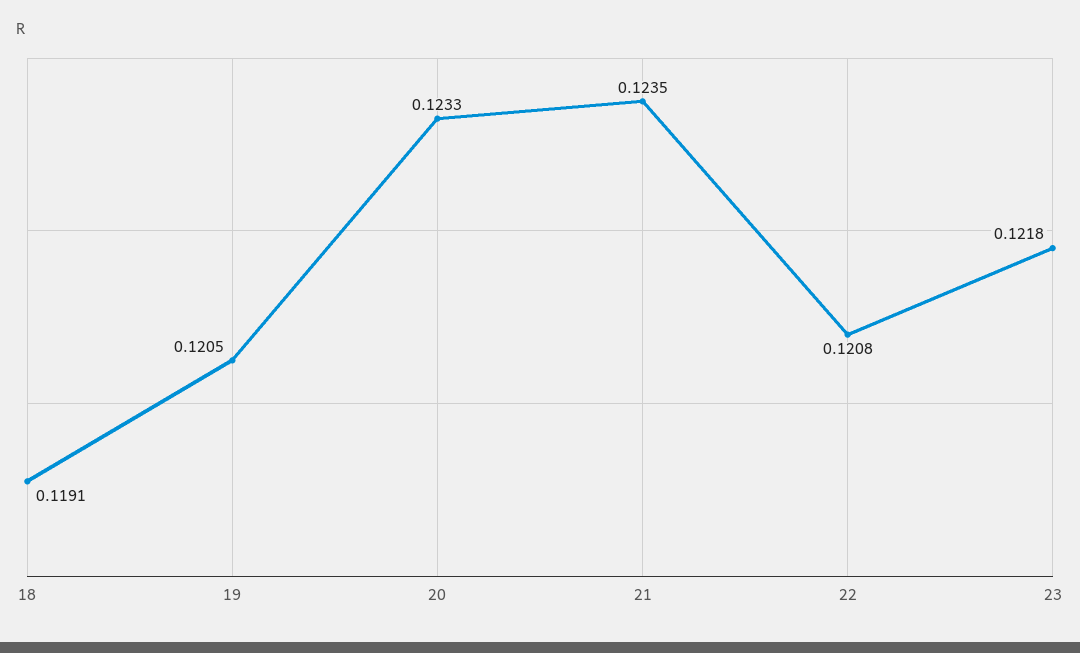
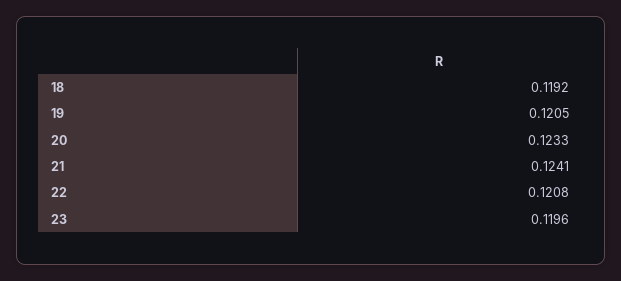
18: 0.1191 -> 0.1192
21: 0.1235 -> 0.1241
23: 0.1218 -> 0.1196

